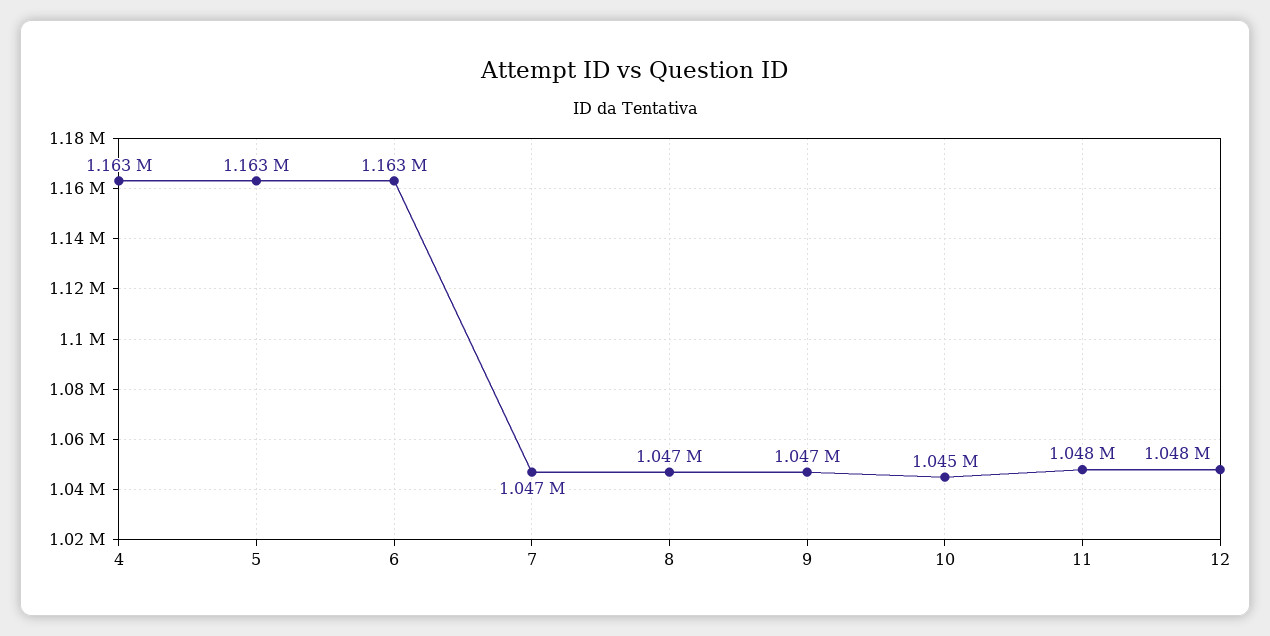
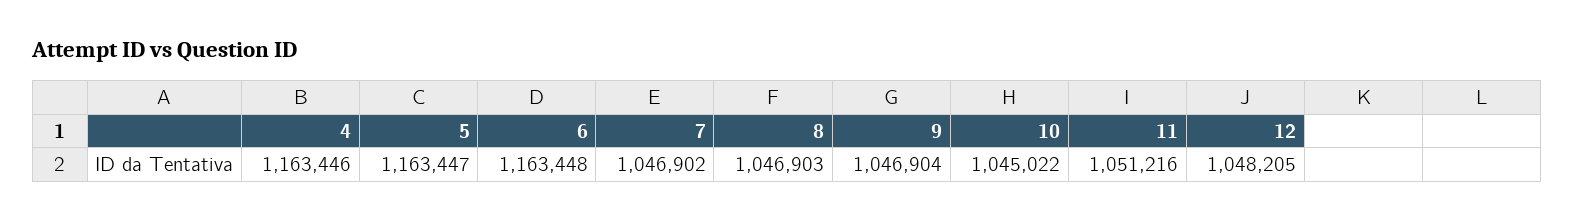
11: 1048000 -> 1051216

